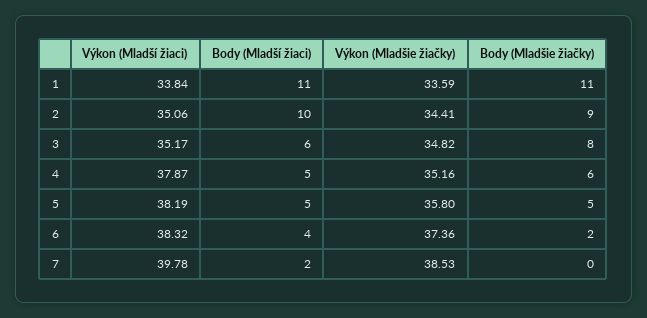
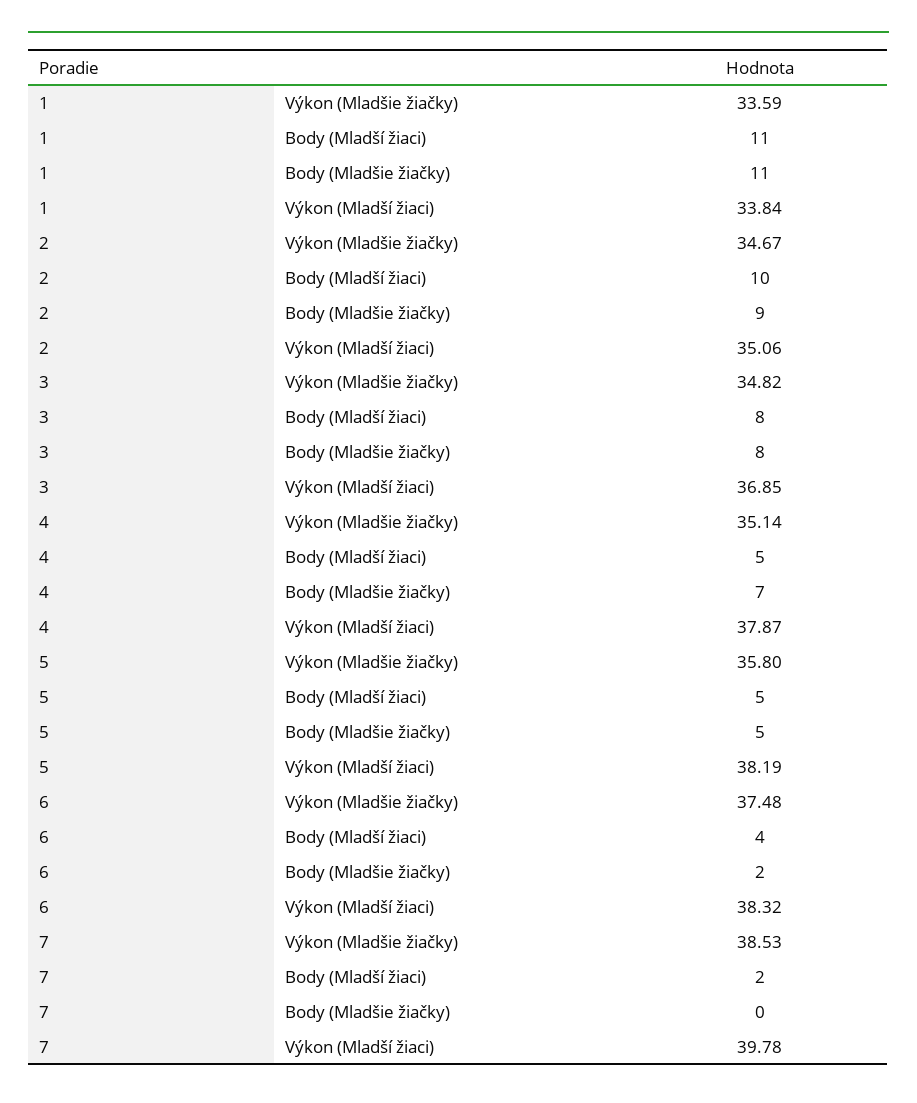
Výkon (Mladšie žiačky), 2: 34.41 -> 34.67
Výkon (Mladší žiaci), 3: 35.17 -> 36.85
Body (Mladší žiaci), 3: 6 -> 8
Výkon (Mladšie žiačky), 4: 35.16 -> 35.14
Body (Mladšie žiačky), 4: 6 -> 7
Výkon (Mladšie žiačky), 6: 37.36 -> 37.48

